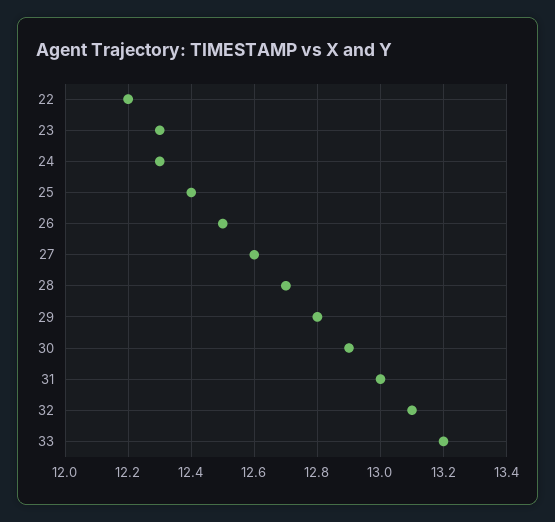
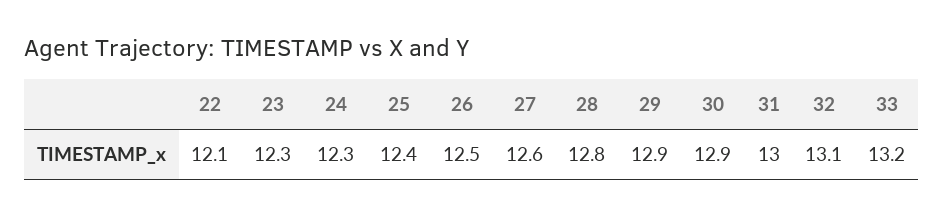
22: 12.2 -> 12.1
28: 12.7 -> 12.8
29: 12.8 -> 12.9

